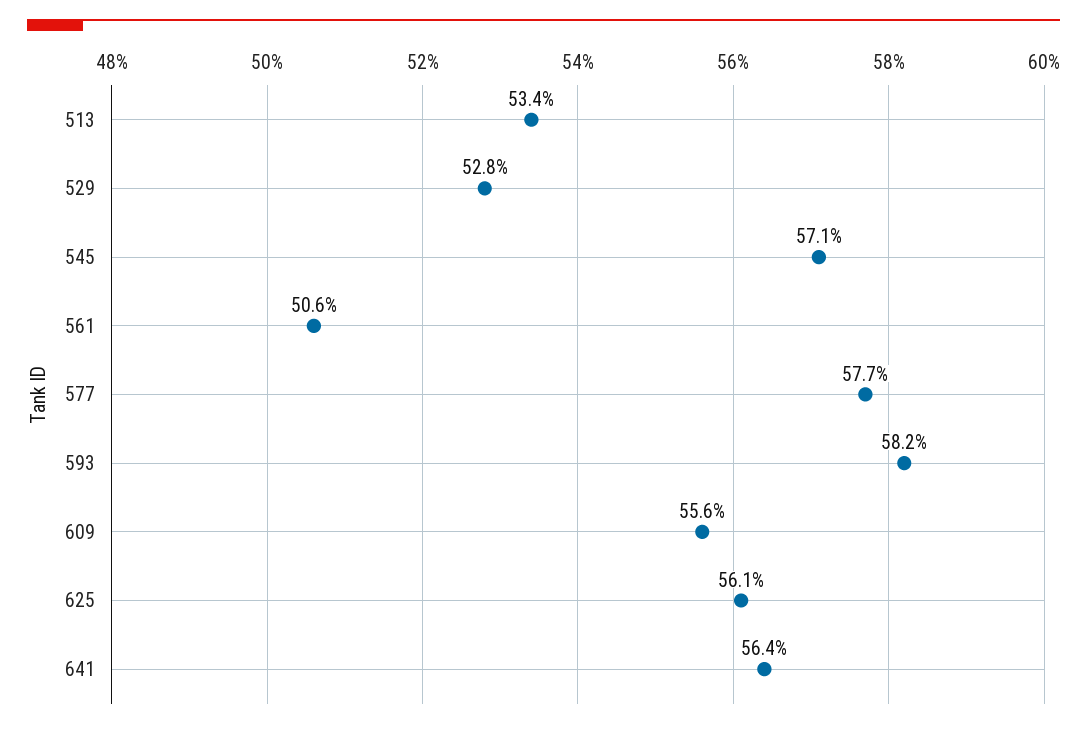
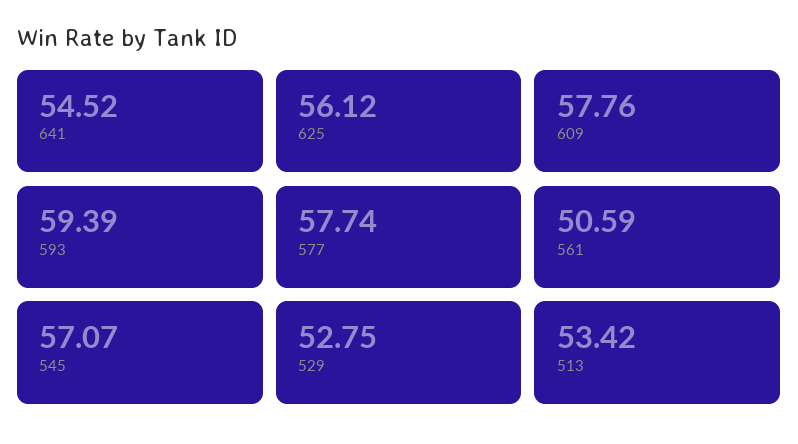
593: 58.2 -> 59.39
609: 55.6 -> 57.76
641: 56.4 -> 54.52

